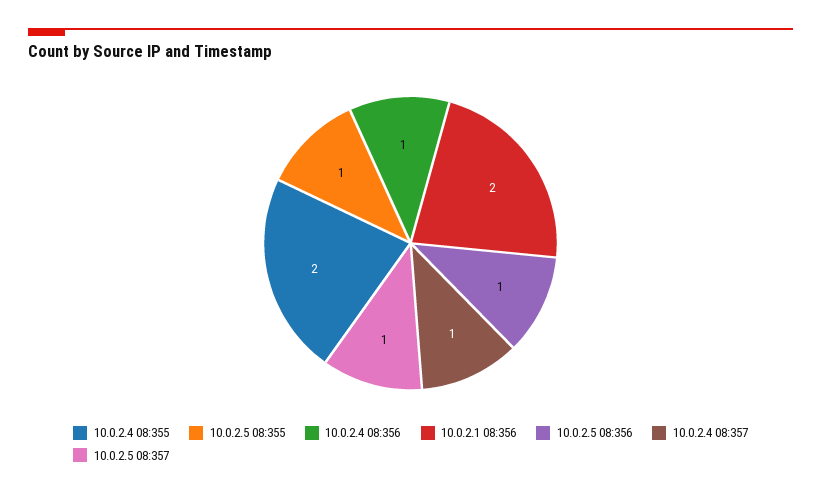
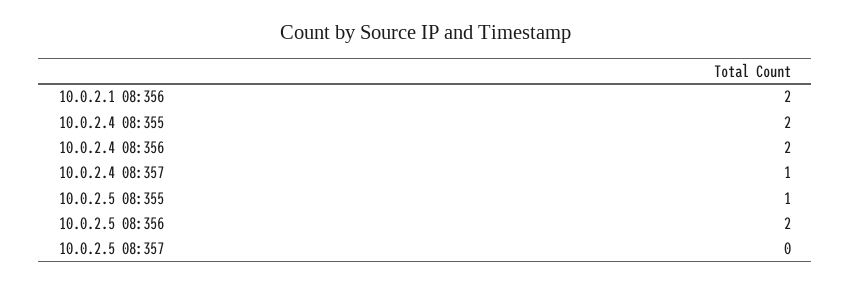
10.0.2.4 08:356: 1 -> 2
10.0.2.5 08:356: 1 -> 2
10.0.2.5 08:357: 1 -> 0

